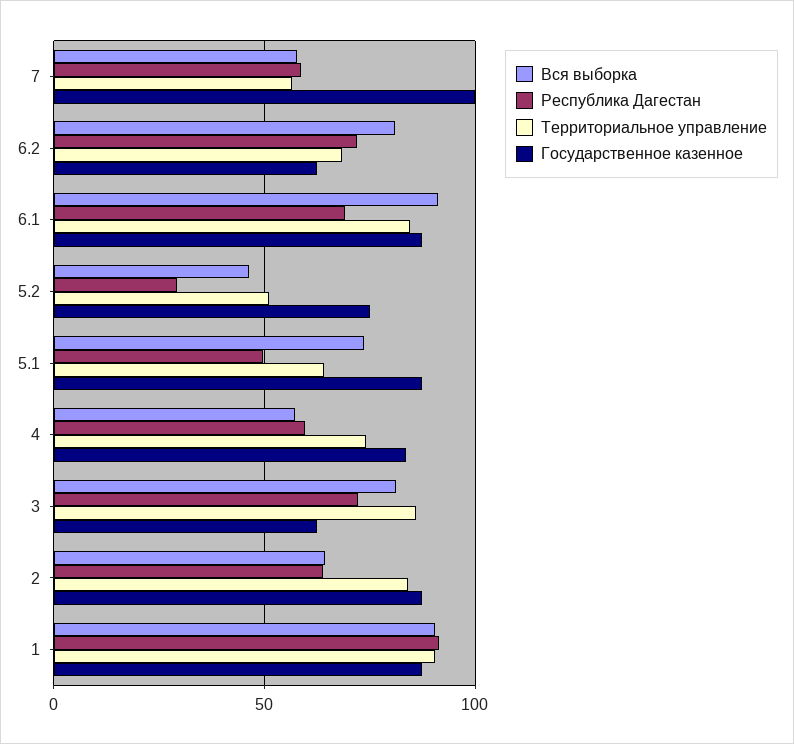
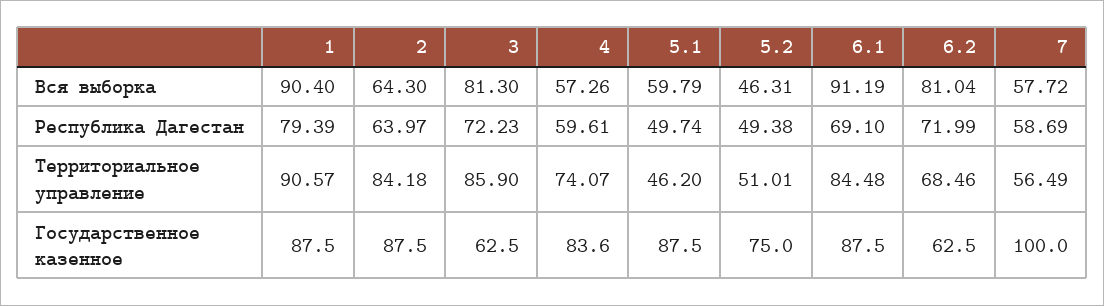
Республика Дагестан, 5.2: 30 -> 49.38
Вся выборка, 5.1: 75 -> 59.79
Территориальное управление, 5.1: 65 -> 46.2
Республика Дагестан, 1: 90 -> 79.39

